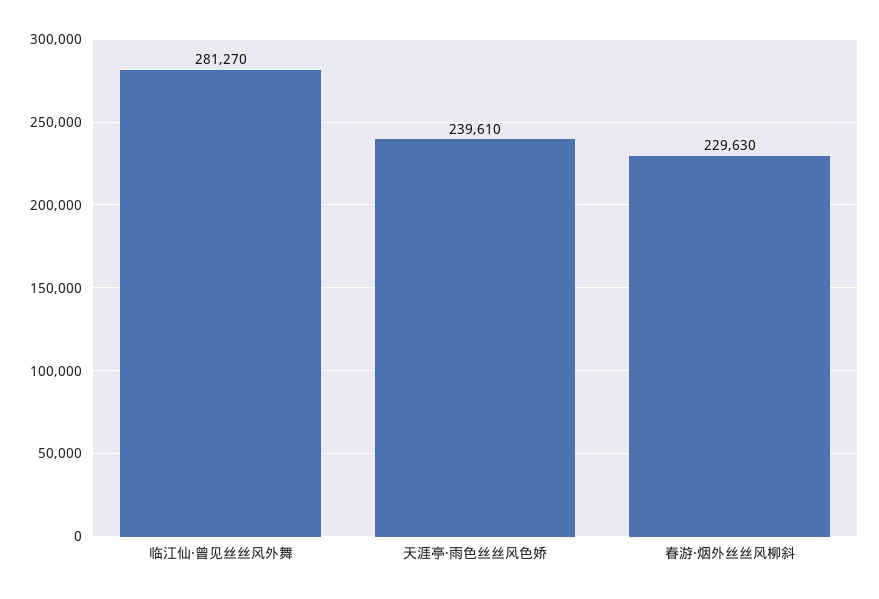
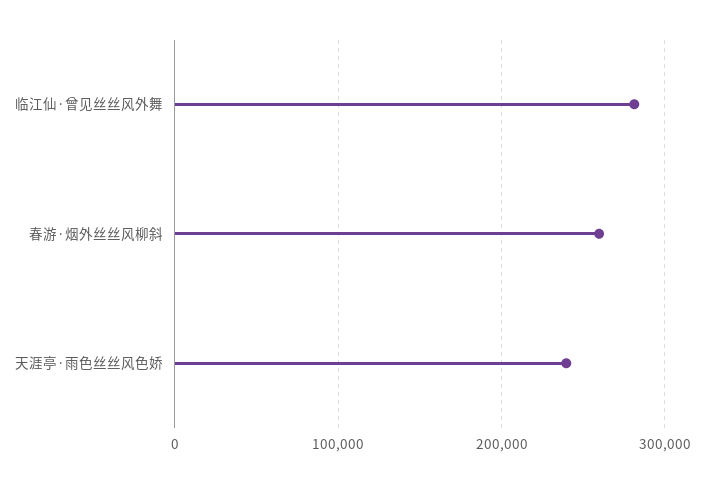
春游·烟外丝丝风柳斜: 229630 -> 260000

